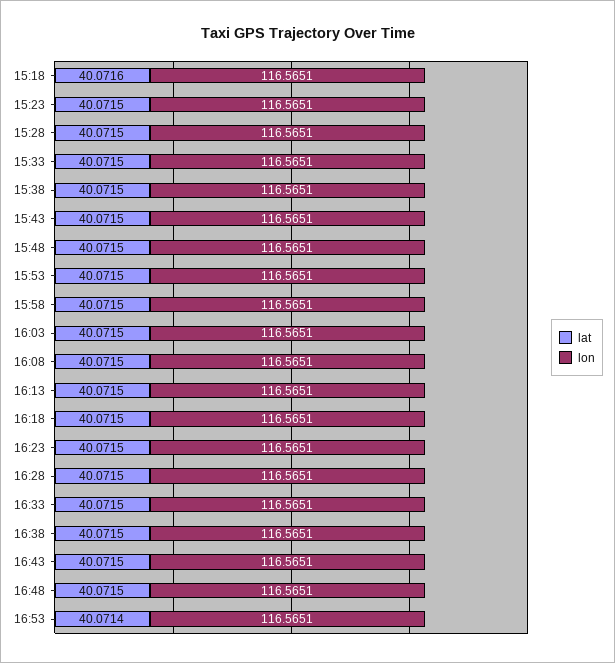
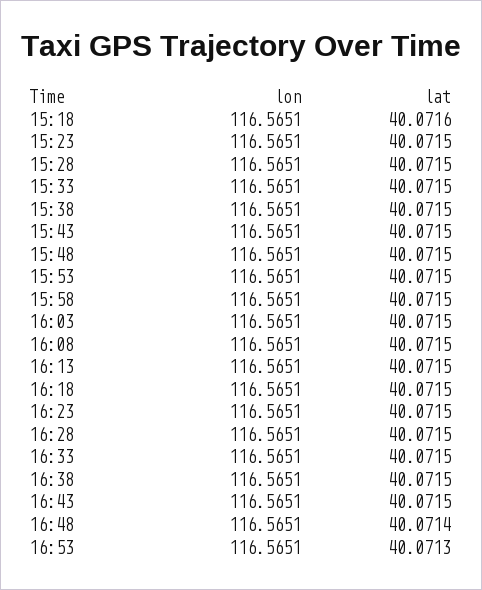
lat, 16:48: 40.0715 -> 40.0714
lat, 16:53: 40.0714 -> 40.0713

